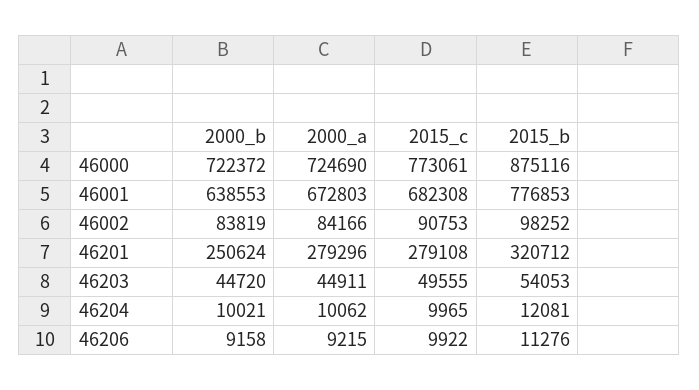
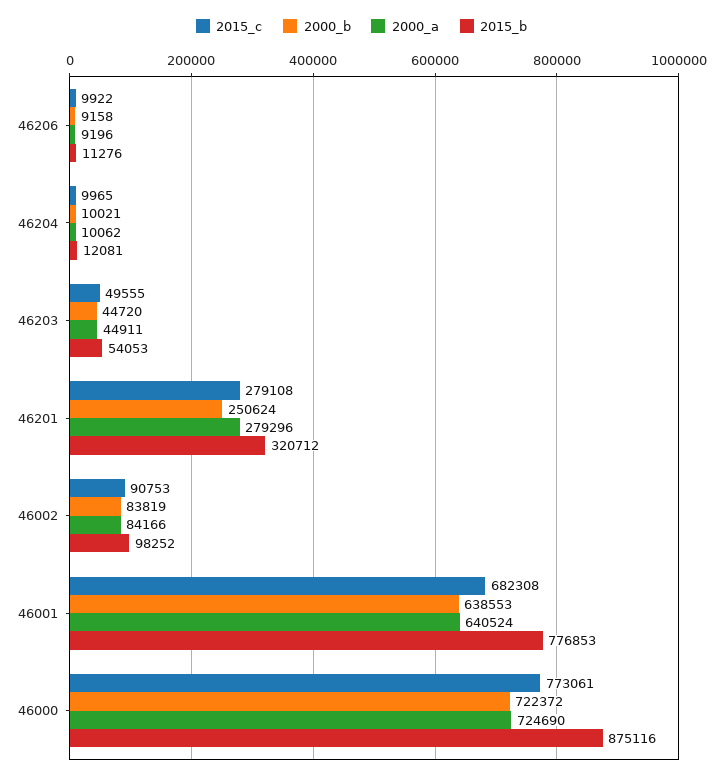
2000_a, 46001: 672803 -> 640524
2000_a, 46206: 9215 -> 9196

